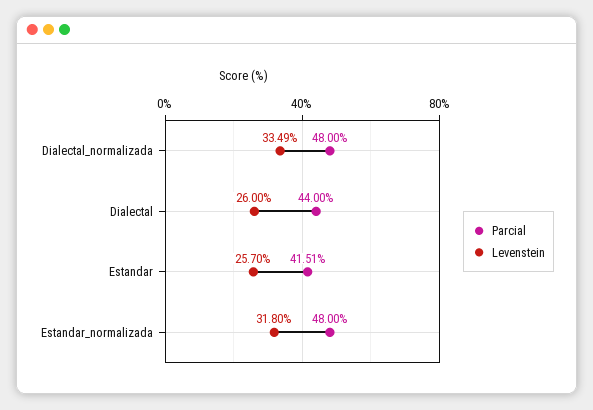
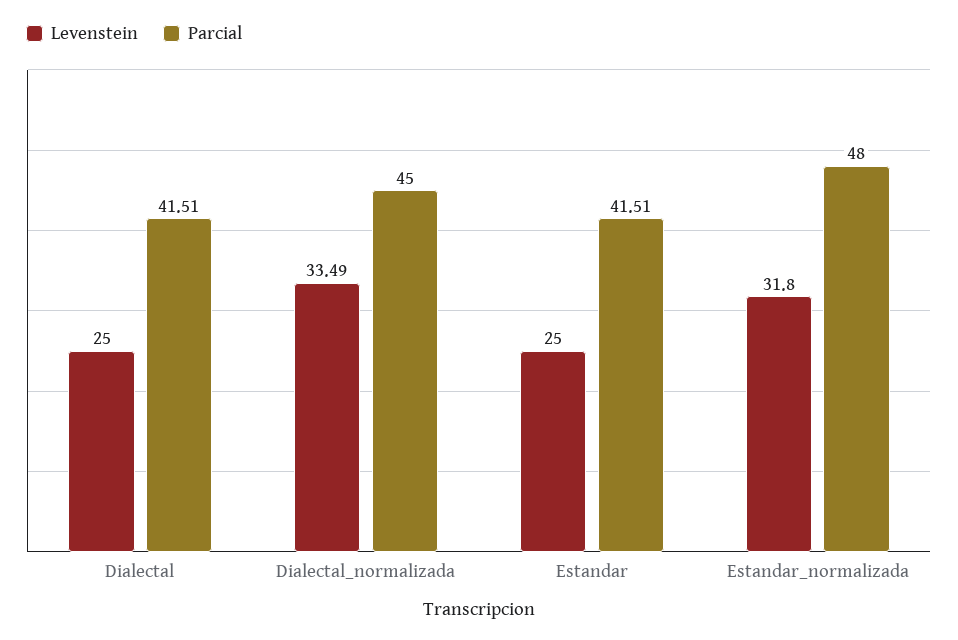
Parcial, Dialectal_normalizada: 48 -> 45
Parcial, Dialectal: 44 -> 41.51
Levenstein, Dialectal: 26 -> 25
Levenstein, Estandar: 25.7 -> 25

